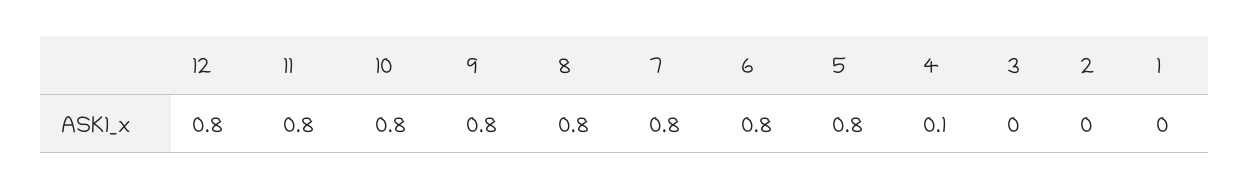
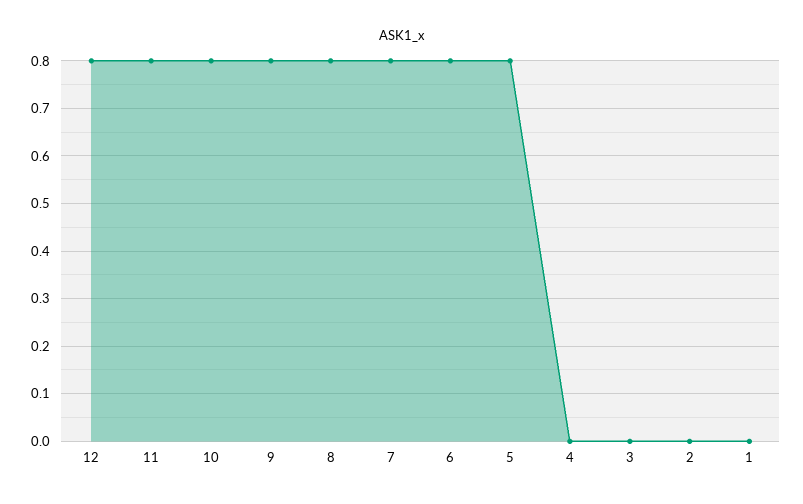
4: 0.1 -> 0

